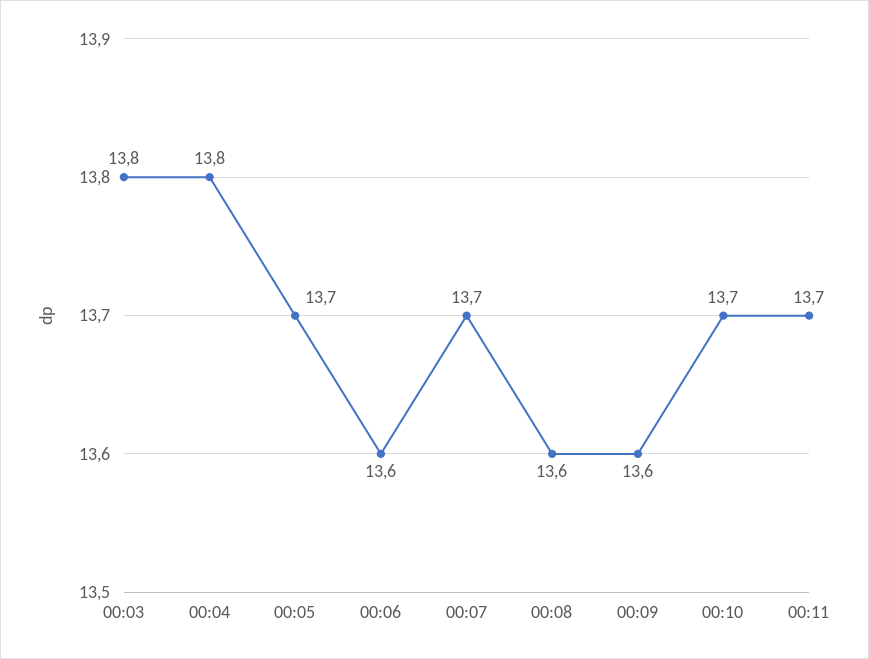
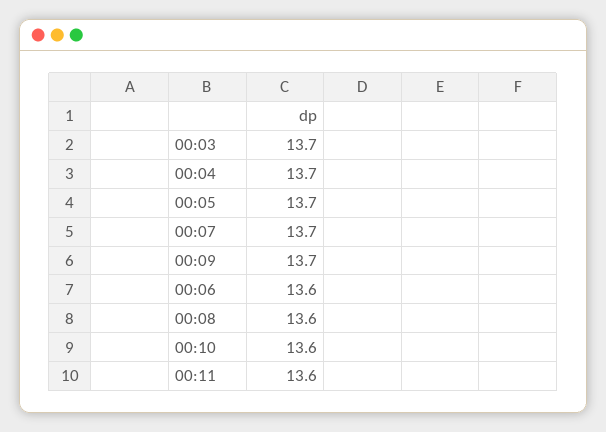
00:03: 13.8 -> 13.7
00:04: 13.8 -> 13.7
00:09: 13.6 -> 13.7
00:10: 13.7 -> 13.6
00:11: 13.7 -> 13.6

